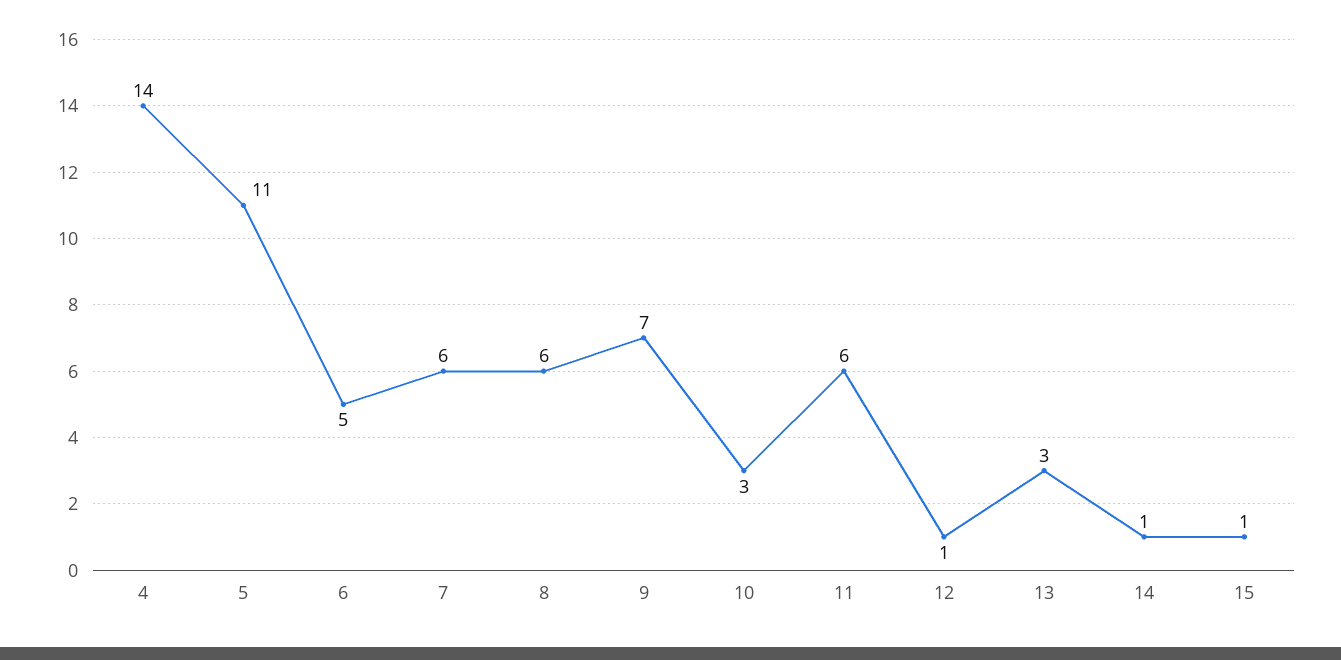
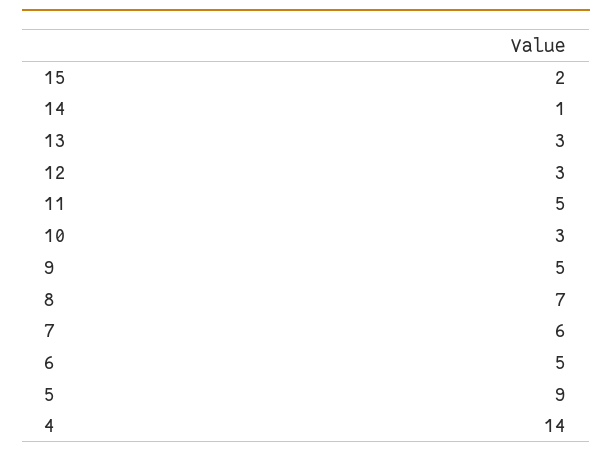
5: 11 -> 9
8: 6 -> 7
9: 7 -> 5
11: 6 -> 5
12: 1 -> 3
15: 1 -> 2

